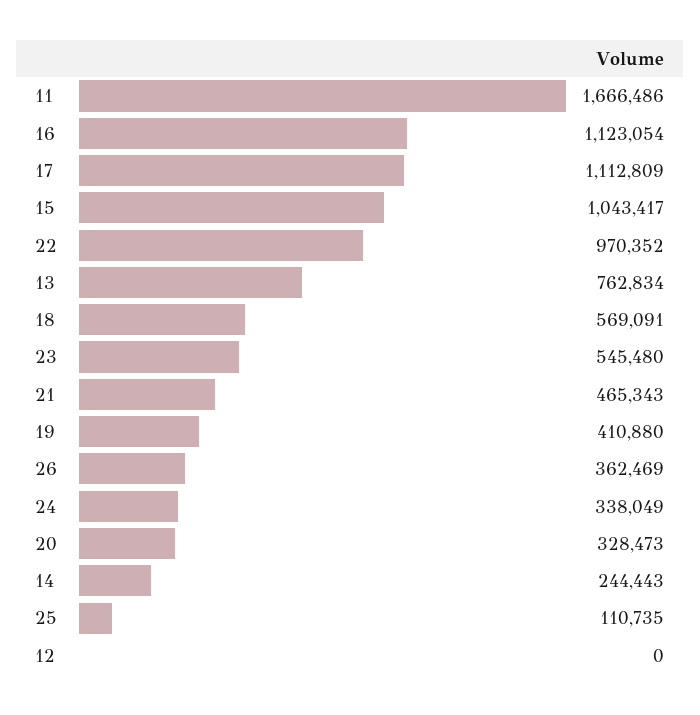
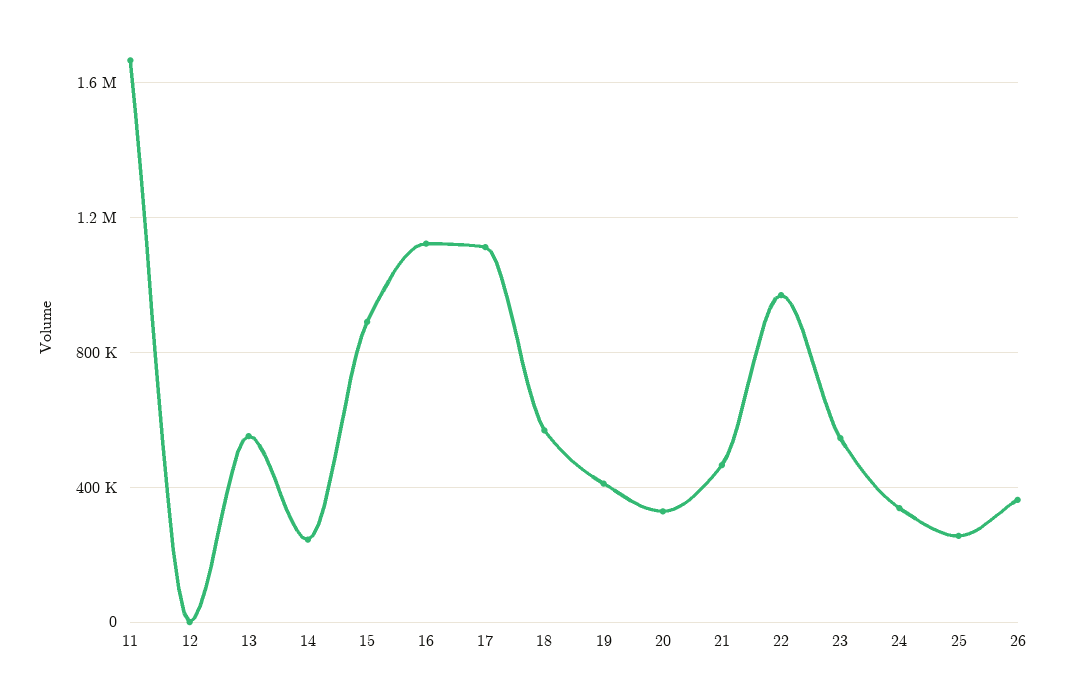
15: 1043417 -> 900000
13: 762834 -> 550000
25: 110735 -> 250000

